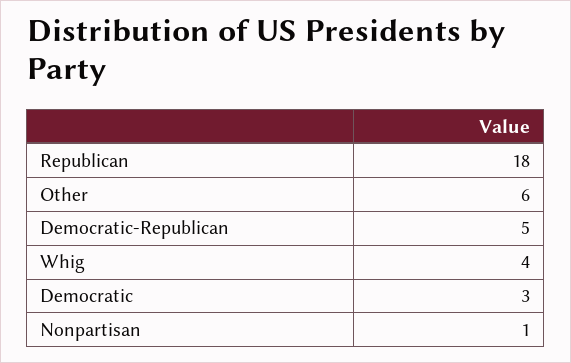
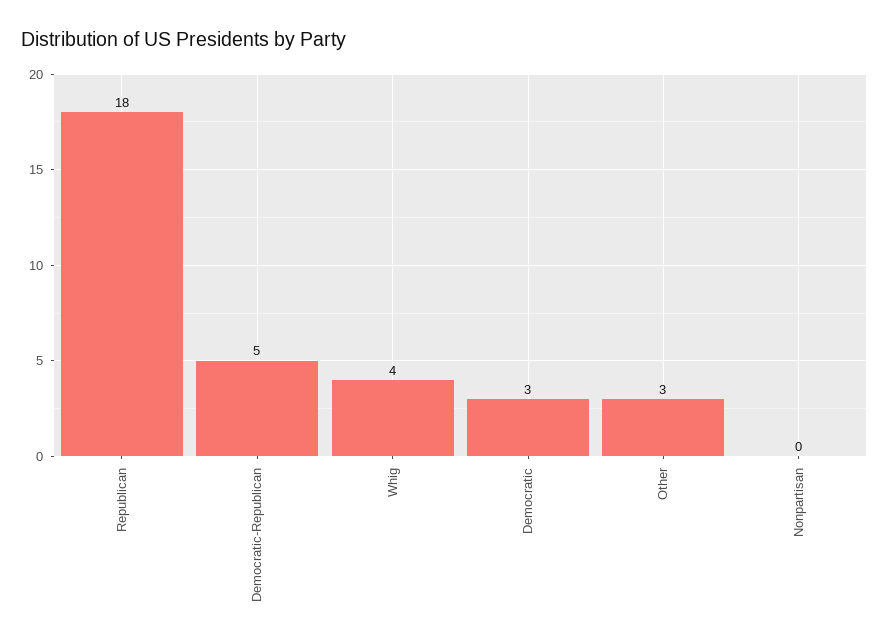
Other: 6 -> 3
Nonpartisan: 1 -> 0

